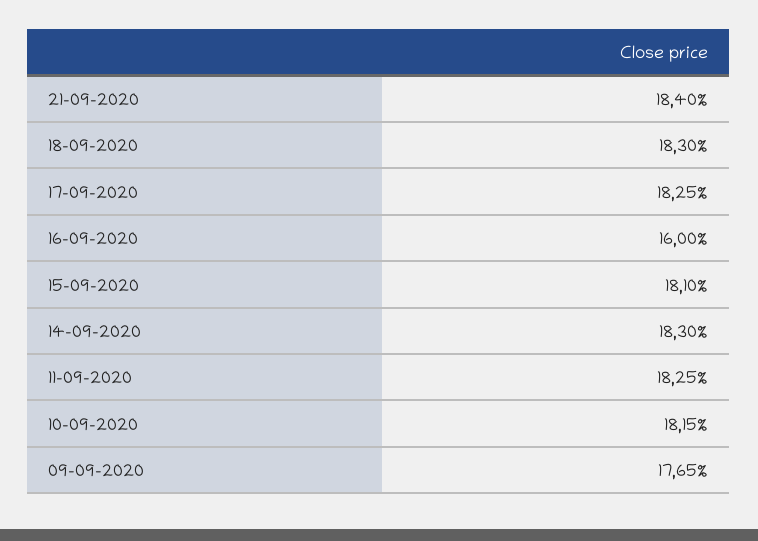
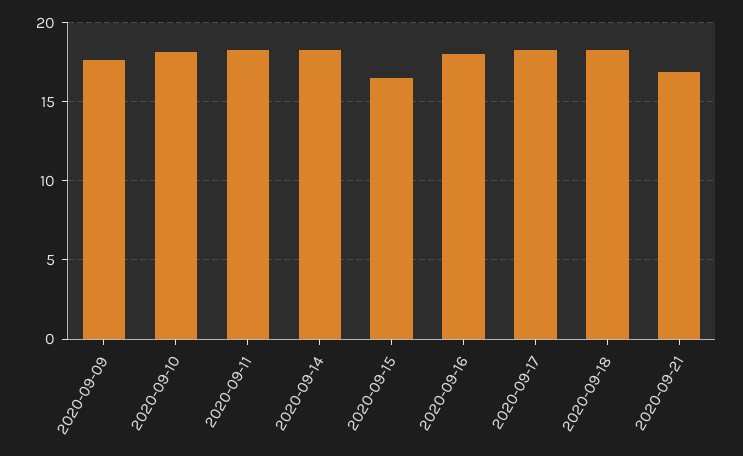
21-09-2020: 18.4 -> 17
16-09-2020: 16 -> 18
15-09-2020: 18.1 -> 16.5

